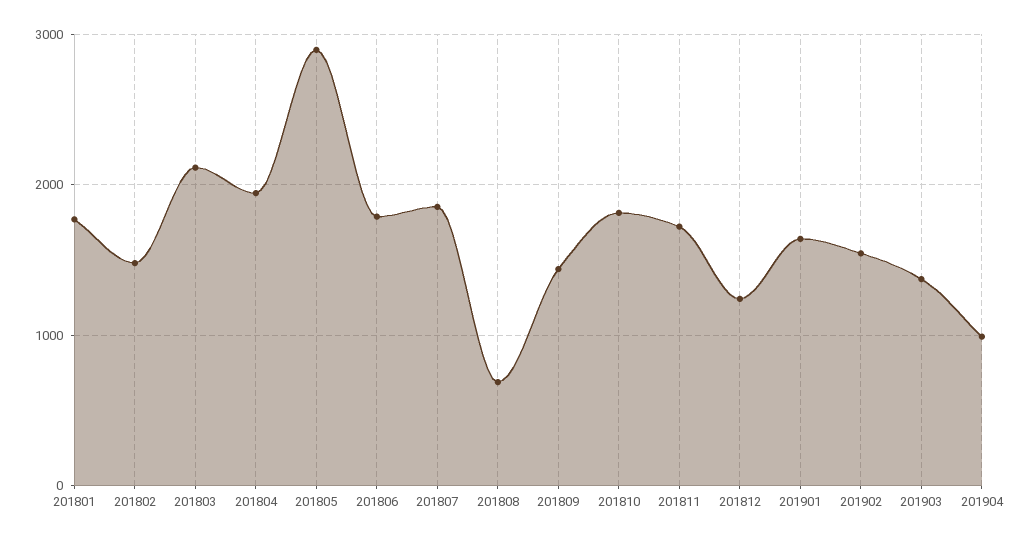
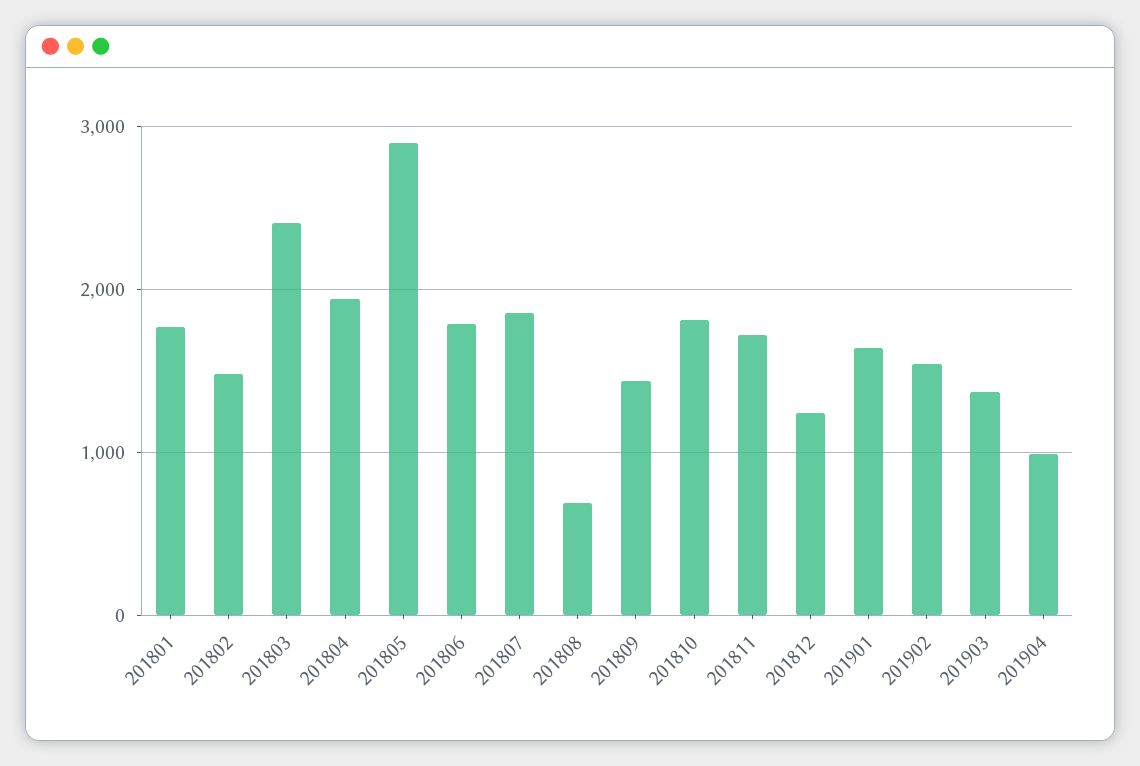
201803: 2100 -> 2400

